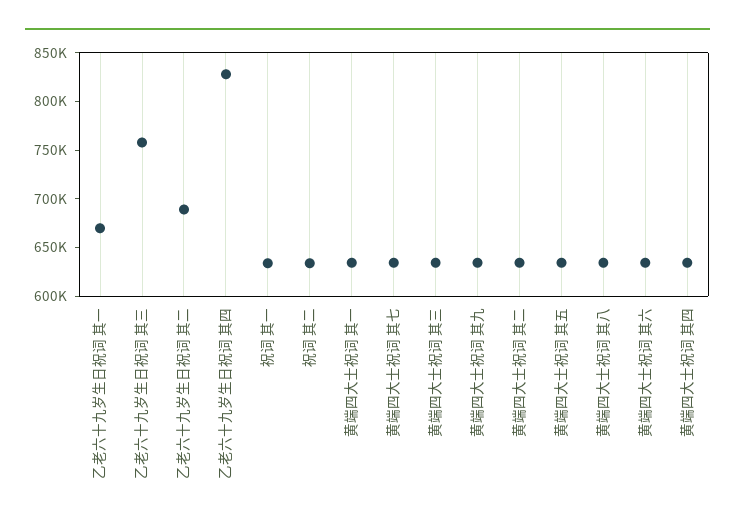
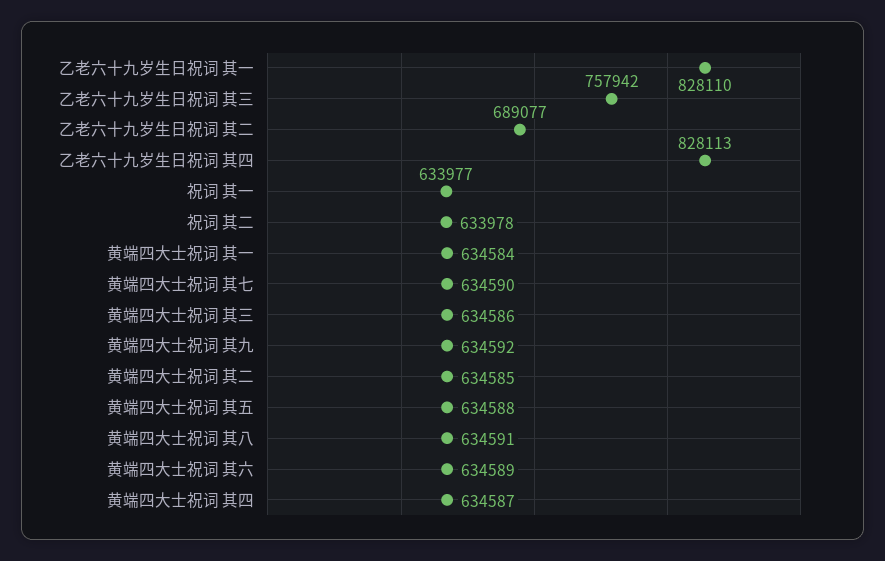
乙老六十九岁生日祝词 其一: 670000 -> 828110

